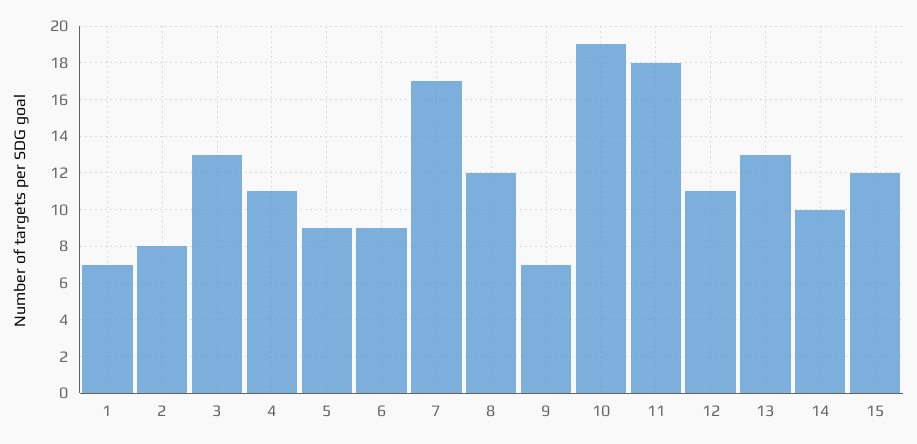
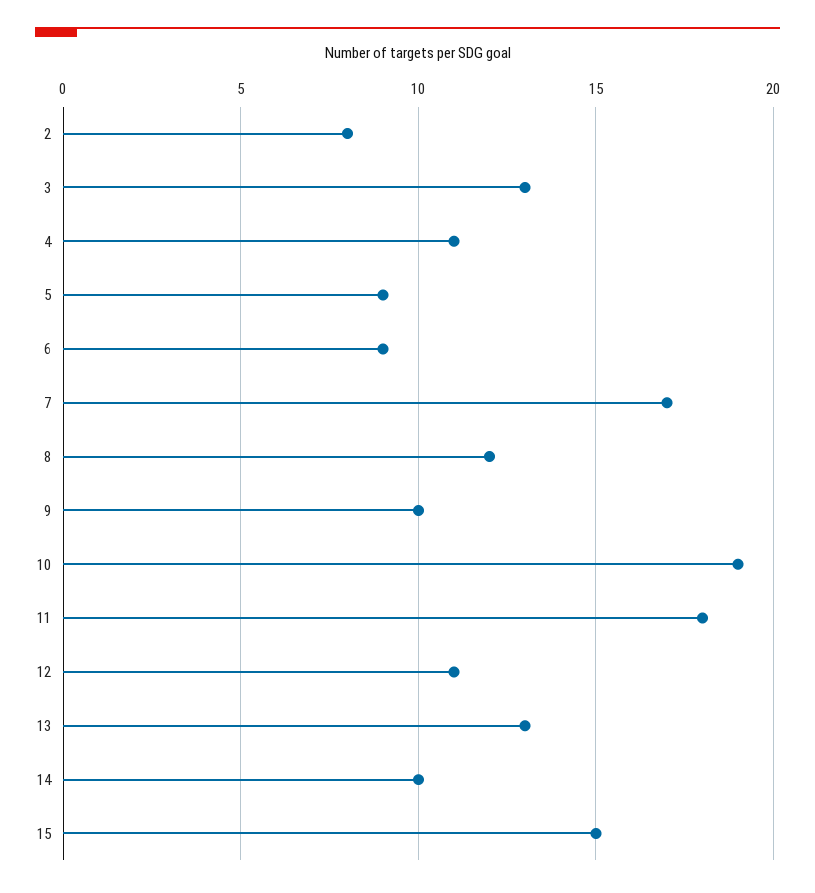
1: 7 -> none
9: 7 -> 10
15: 12 -> 15

